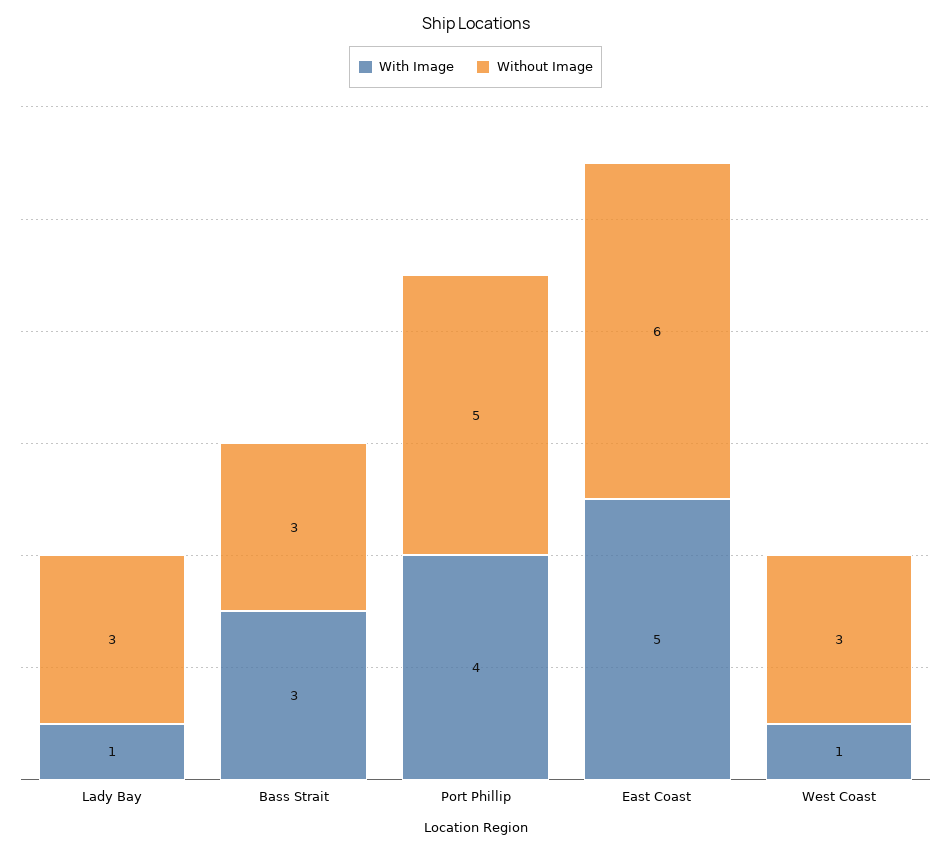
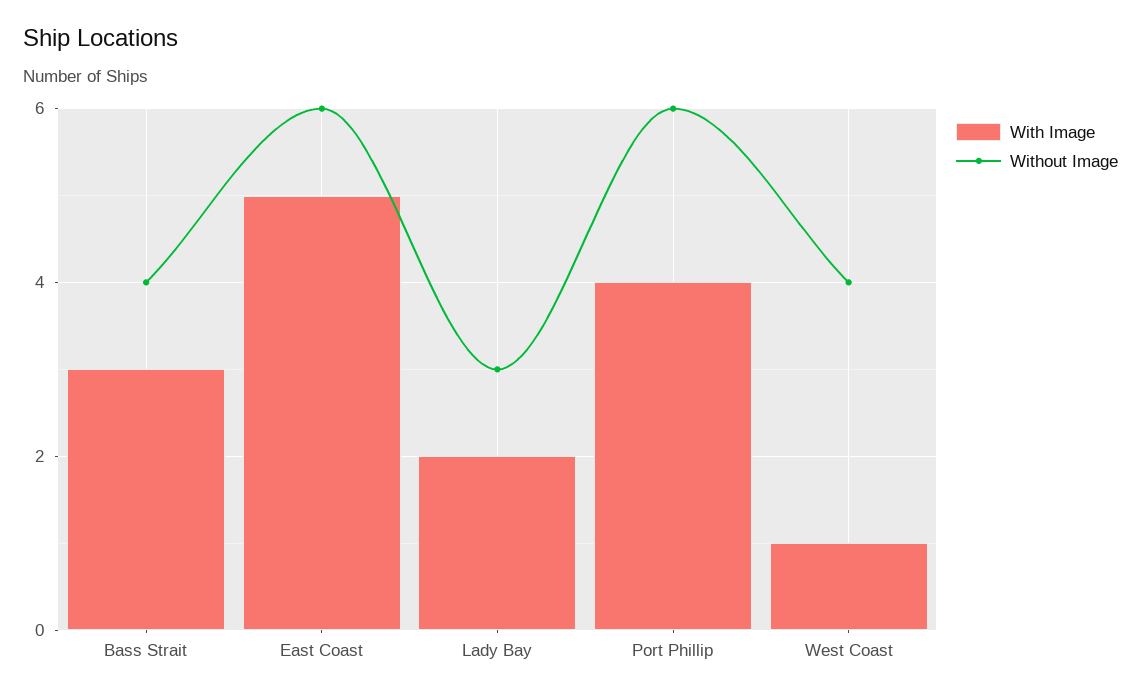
With Image, Lady Bay: 1 -> 2
Without Image, Bass Strait: 3 -> 4
Without Image, Port Phillip: 5 -> 6
Without Image, West Coast: 3 -> 4

